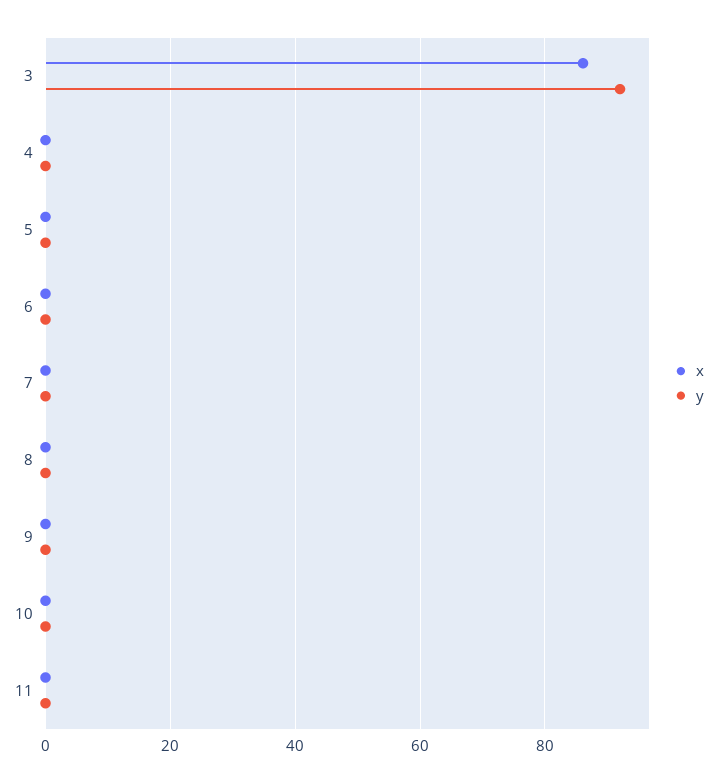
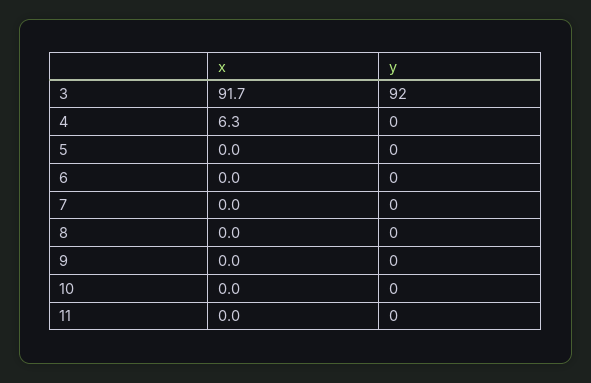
x, 3: 86 -> 91.7
x, 4: 0 -> 6.3

